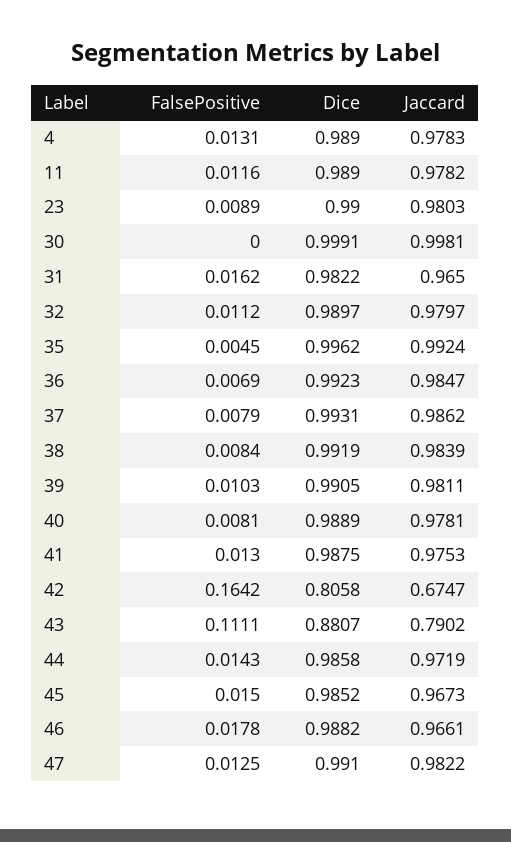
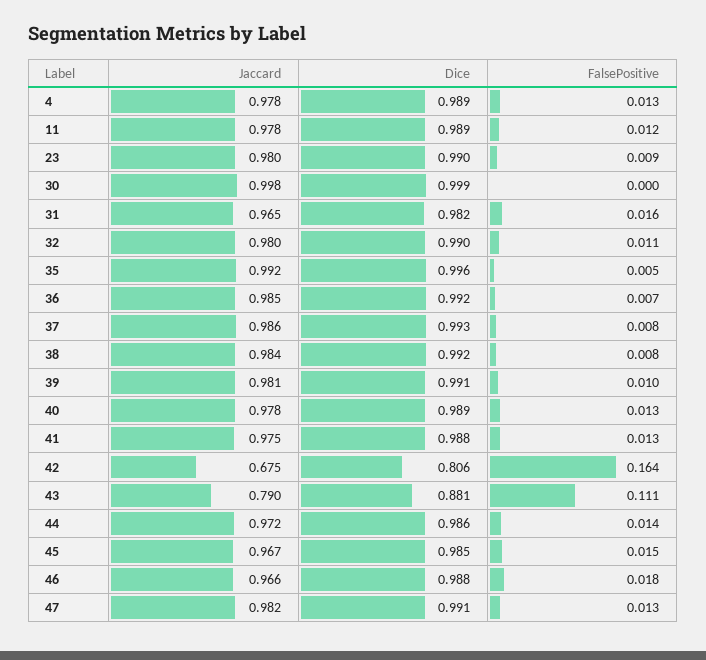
FalsePositive, 40: 0.0081 -> 0.013

